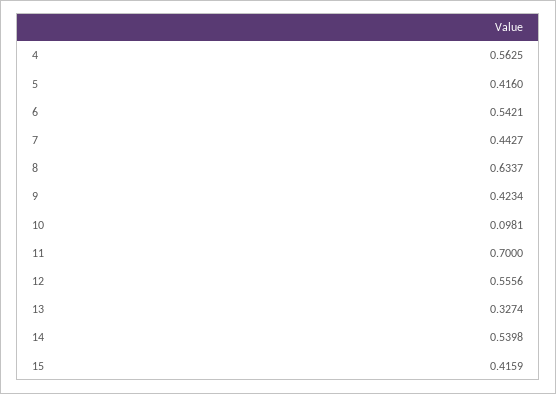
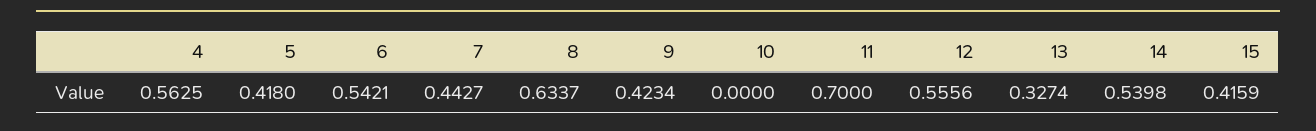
5: 0.416 -> 0.418
10: 0.0981 -> 0

